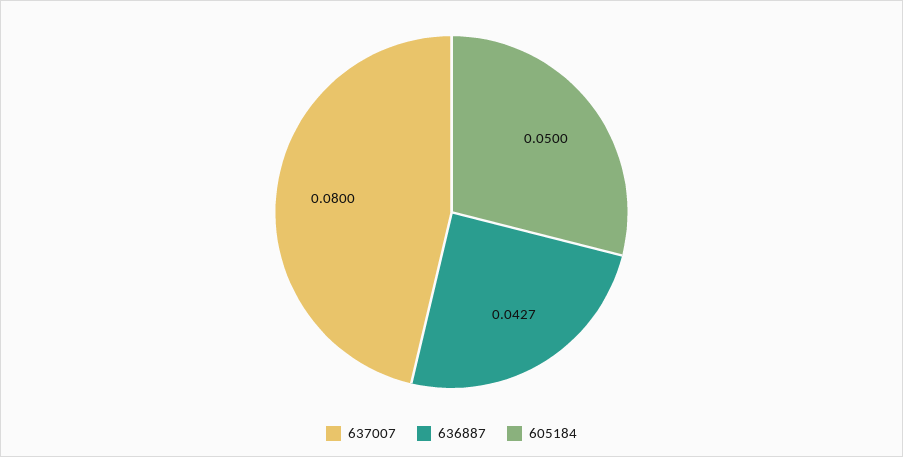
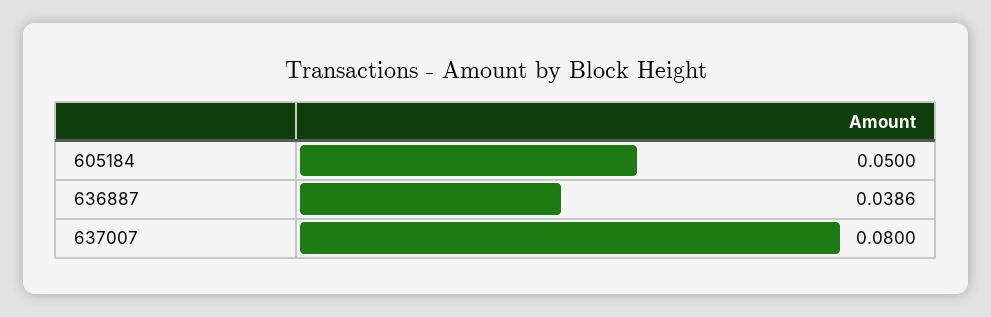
636887: 0.0427 -> 0.0386

